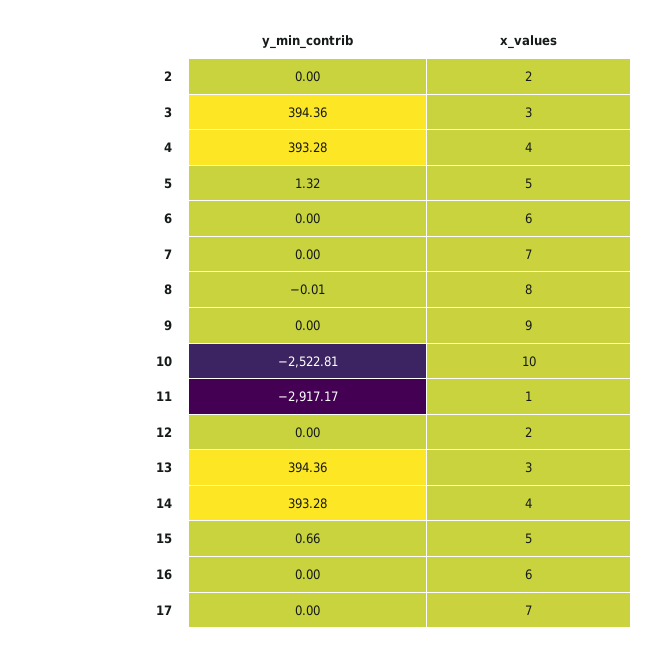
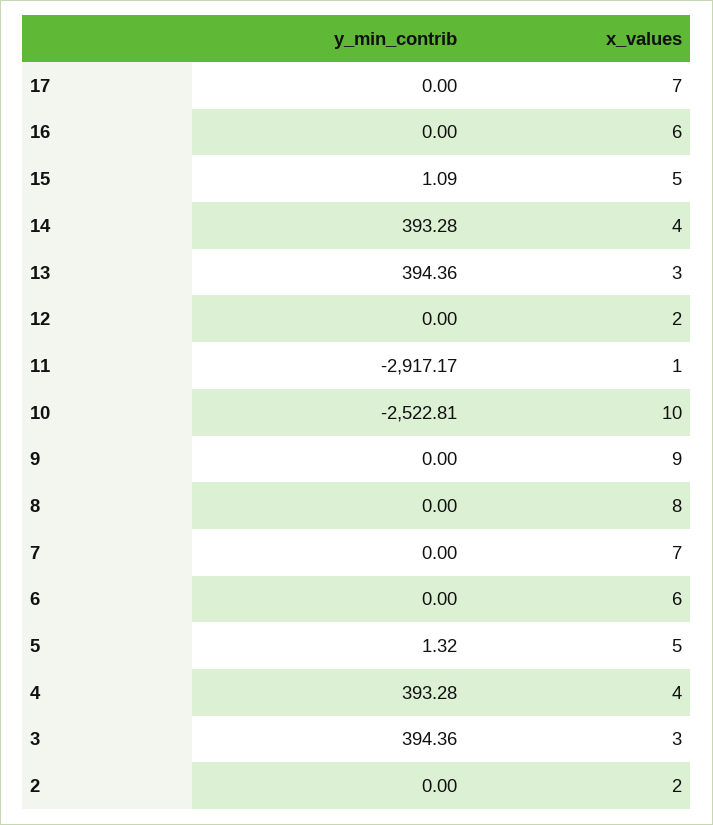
y_min_contrib, 8: -0.01 -> 0
y_min_contrib, 15: 0.66 -> 1.09

